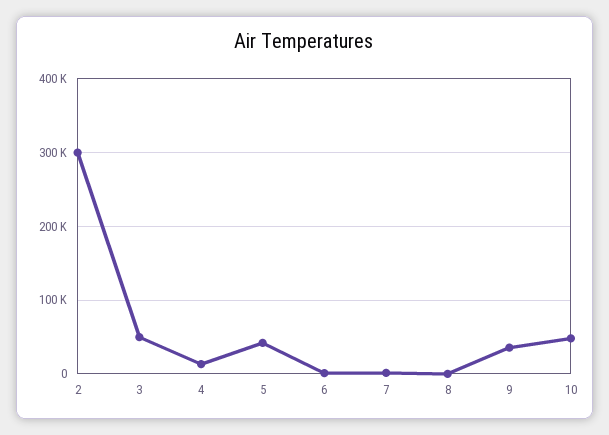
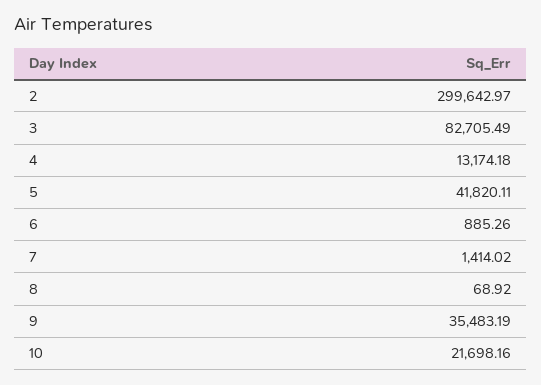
3: 50000 -> 82705.49
10: 50000 -> 21698.16

